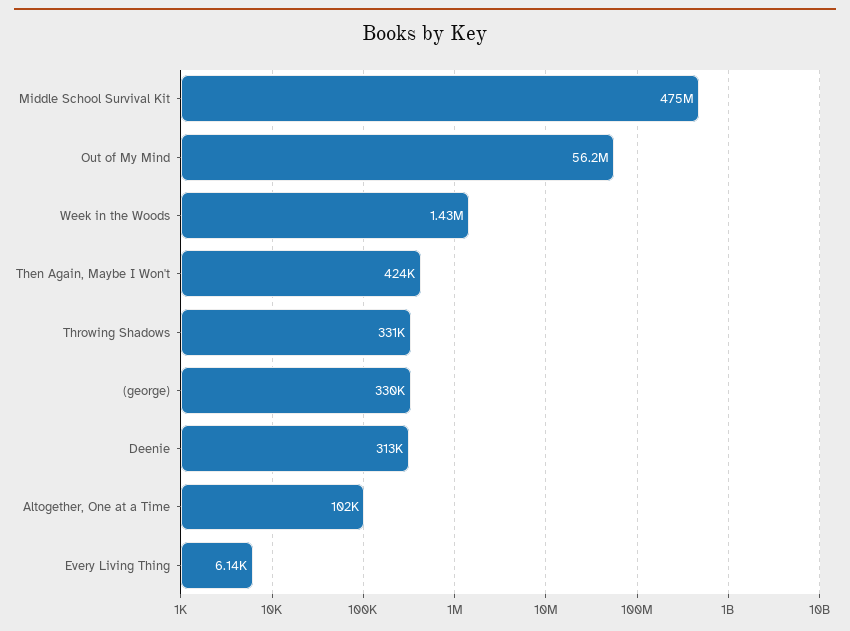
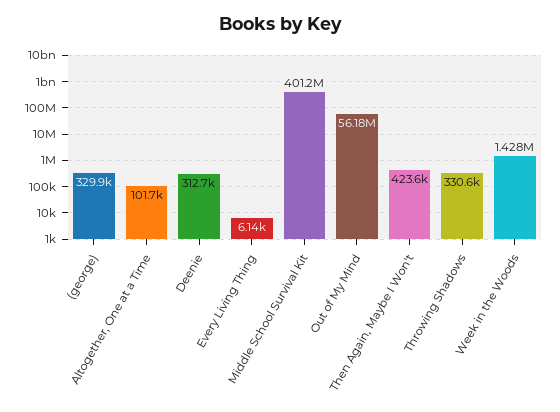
Middle School Survival Kit: 475000000 -> 401200000

